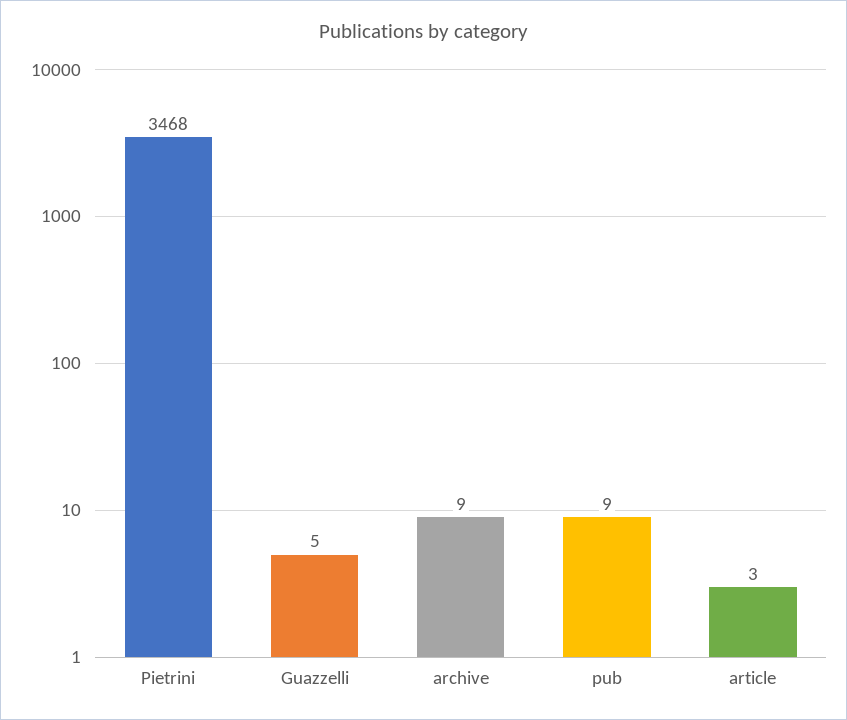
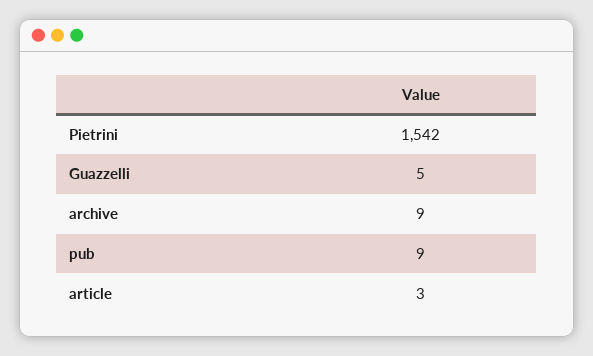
Pietrini: 3468 -> 1542

